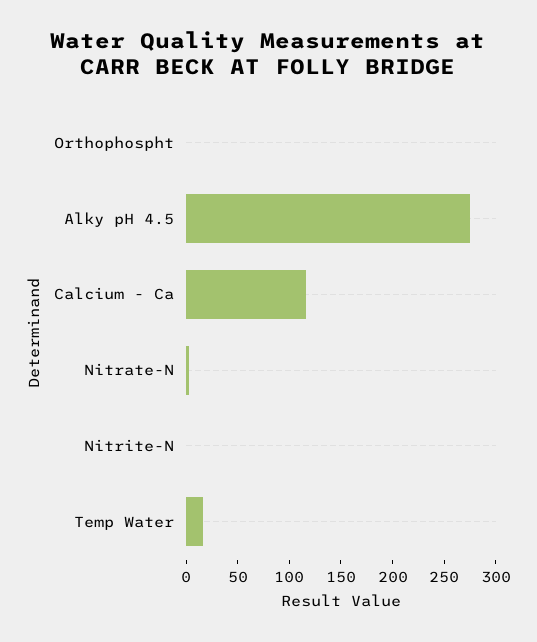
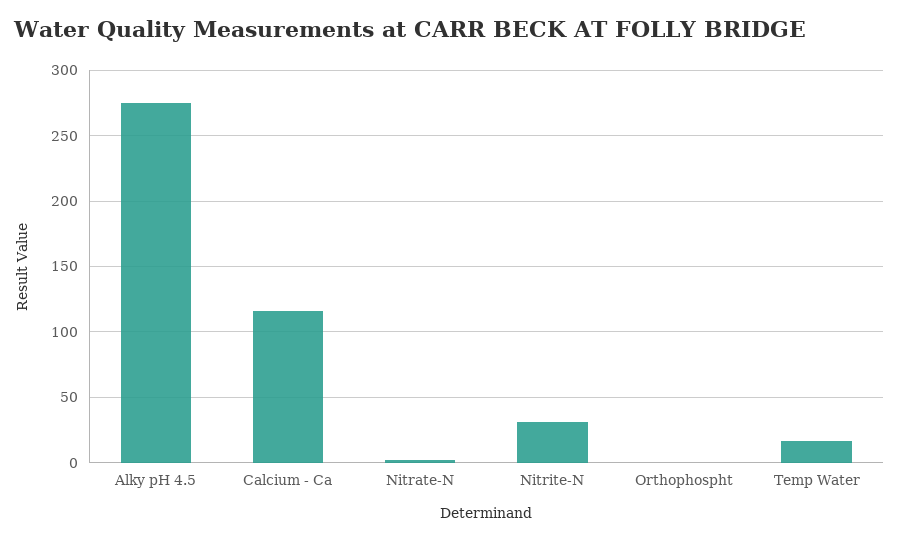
Nitrite-N: 0 -> 30

